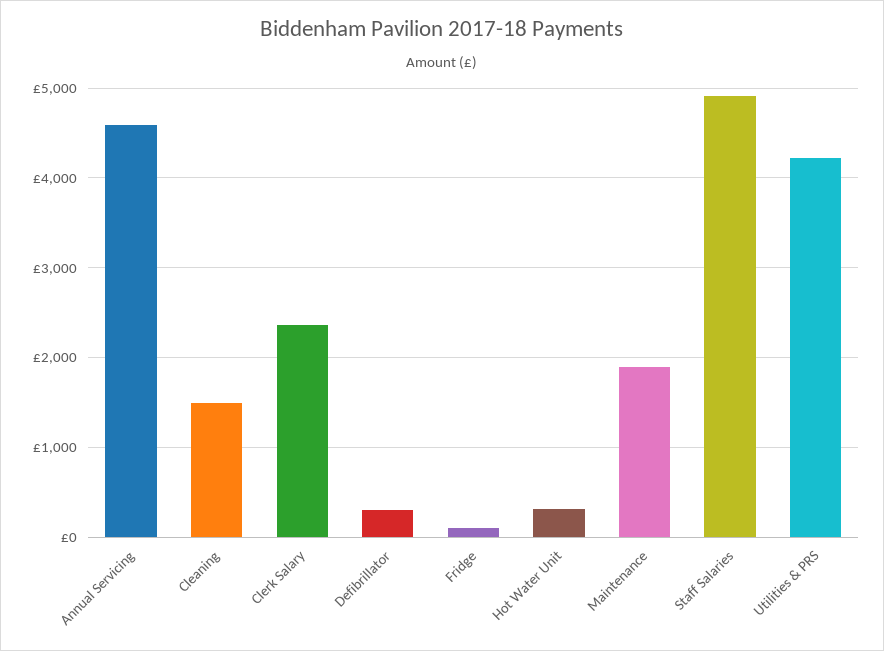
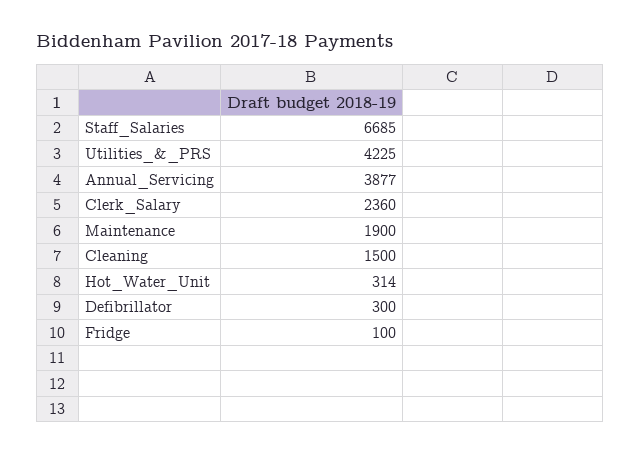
Annual Servicing: 4600 -> 3877
Staff Salaries: 4900 -> 6685

